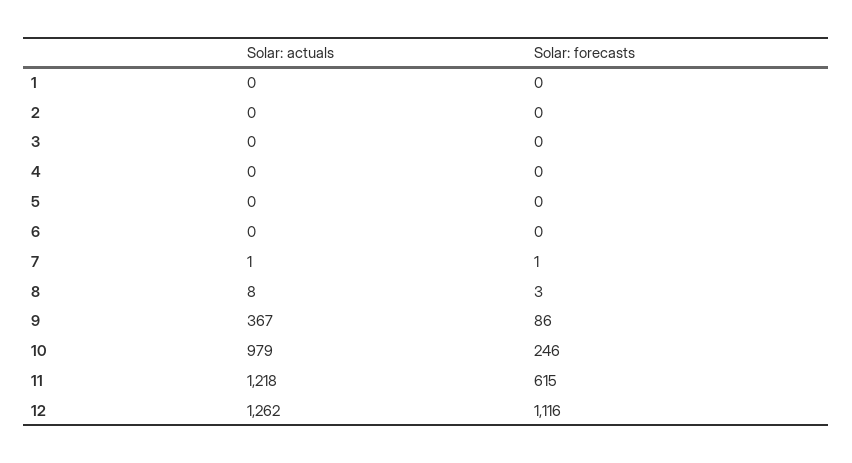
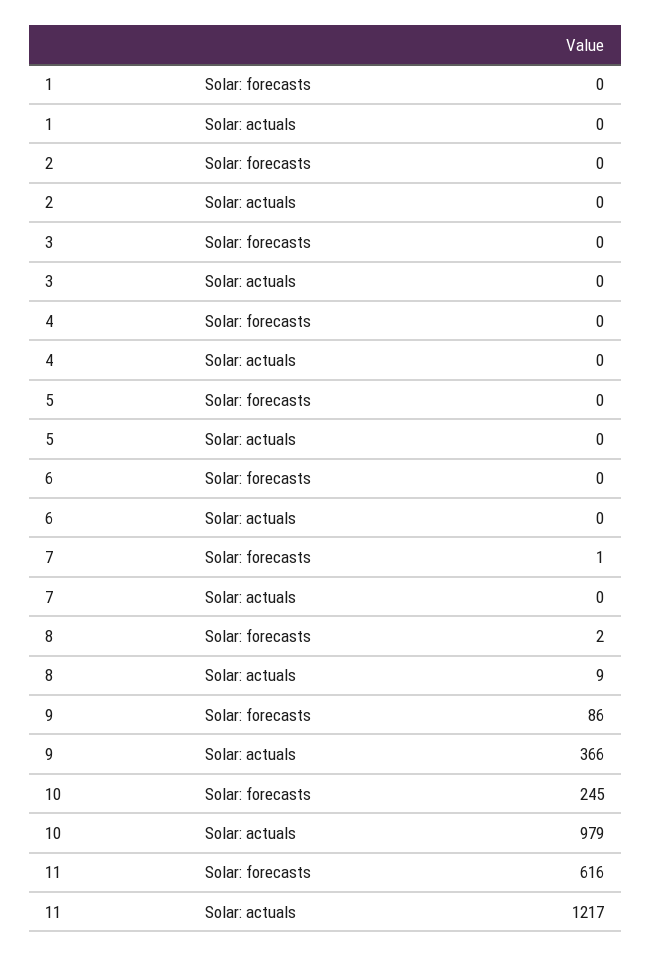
Solar: actuals, 7: 1 -> 0
Solar: actuals, 8: 8 -> 9
Solar: forecasts, 8: 3 -> 2
Solar: actuals, 9: 367 -> 366
Solar: forecasts, 10: 246 -> 245
Solar: actuals, 11: 1218 -> 1217
Solar: forecasts, 11: 615 -> 616
Solar: actuals, 12: 1262 -> none
Solar: forecasts, 12: 1116 -> none

